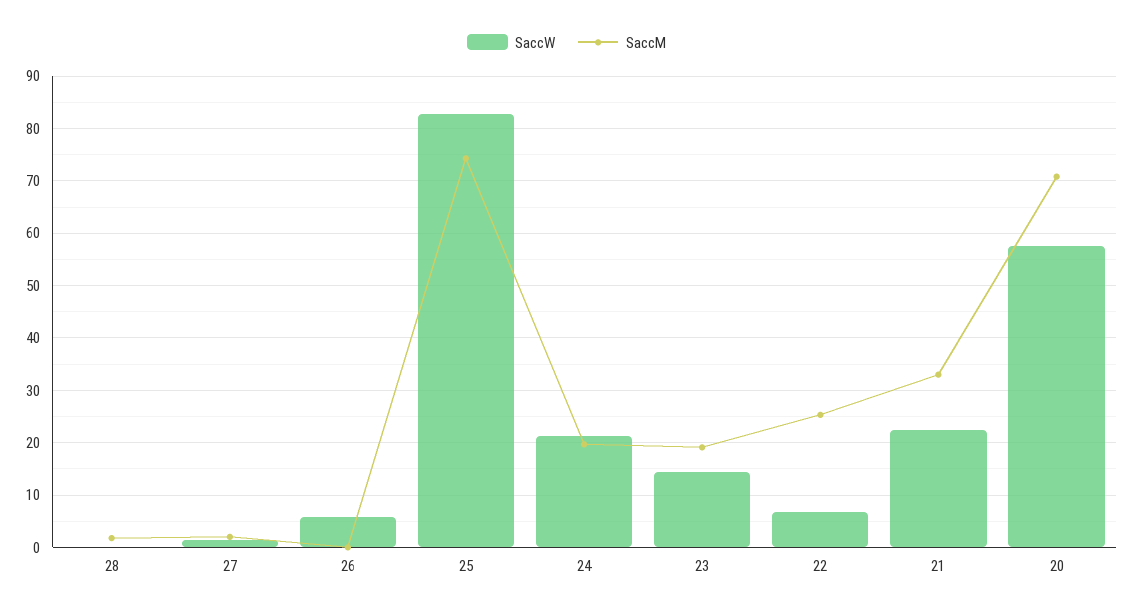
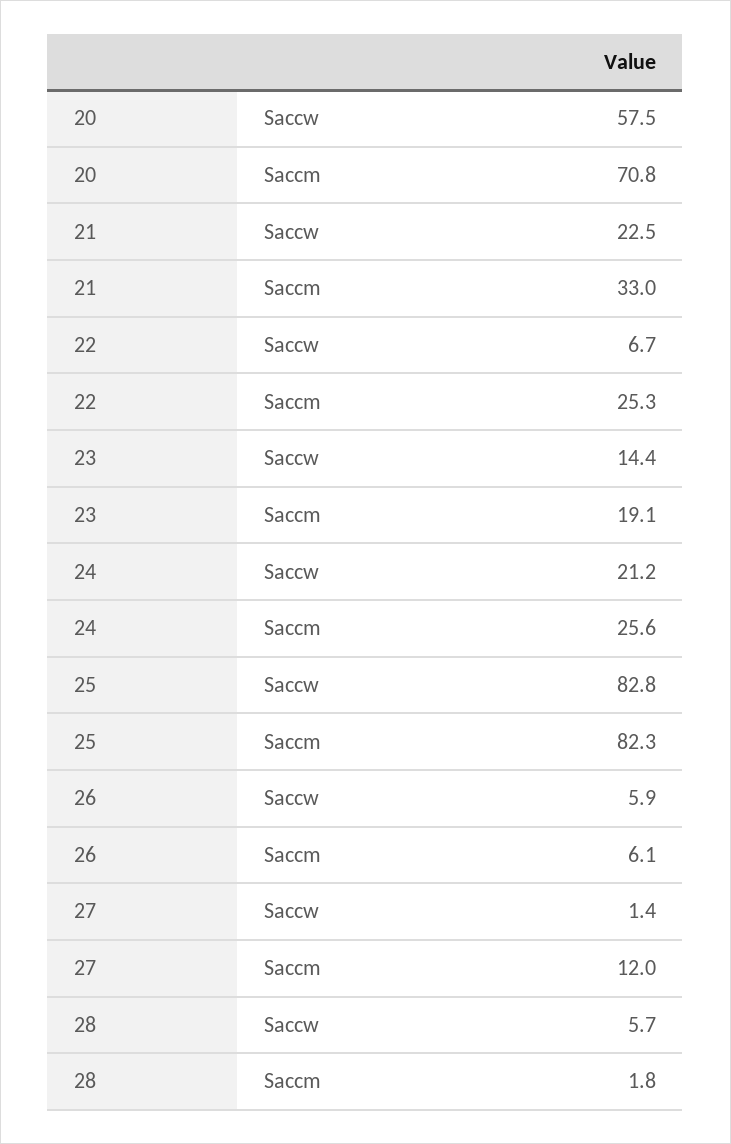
SaccW, 28: 0 -> 5.7
SaccM, 27: 2 -> 12
SaccM, 26: 0 -> 6.1
SaccM, 25: 74 -> 82.3
SaccM, 24: 20 -> 25.6

